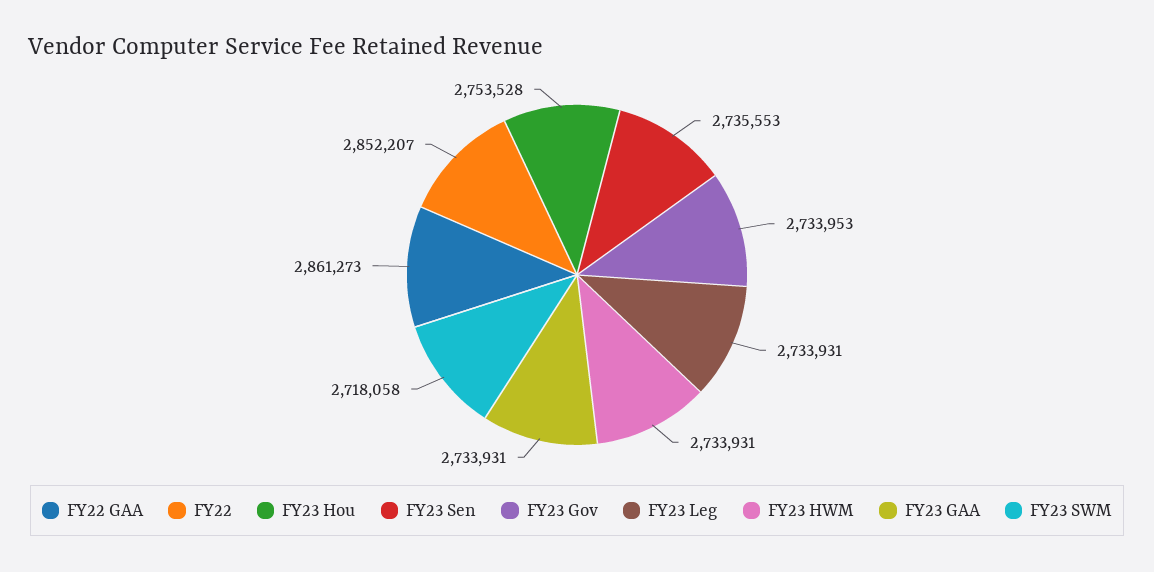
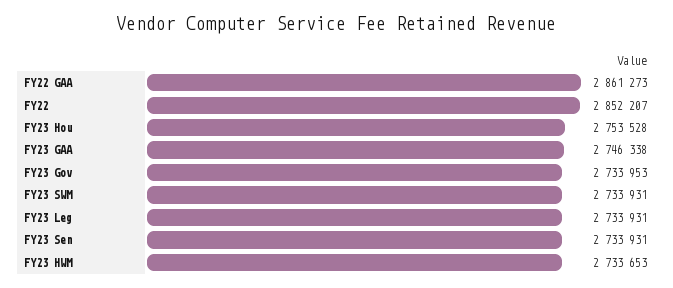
FY23 Sen: 2735553 -> 2733931
FY23 HWM: 2733931 -> 2733653
FY23 GAA: 2733931 -> 2746338
FY23 SWM: 2718058 -> 2733931

